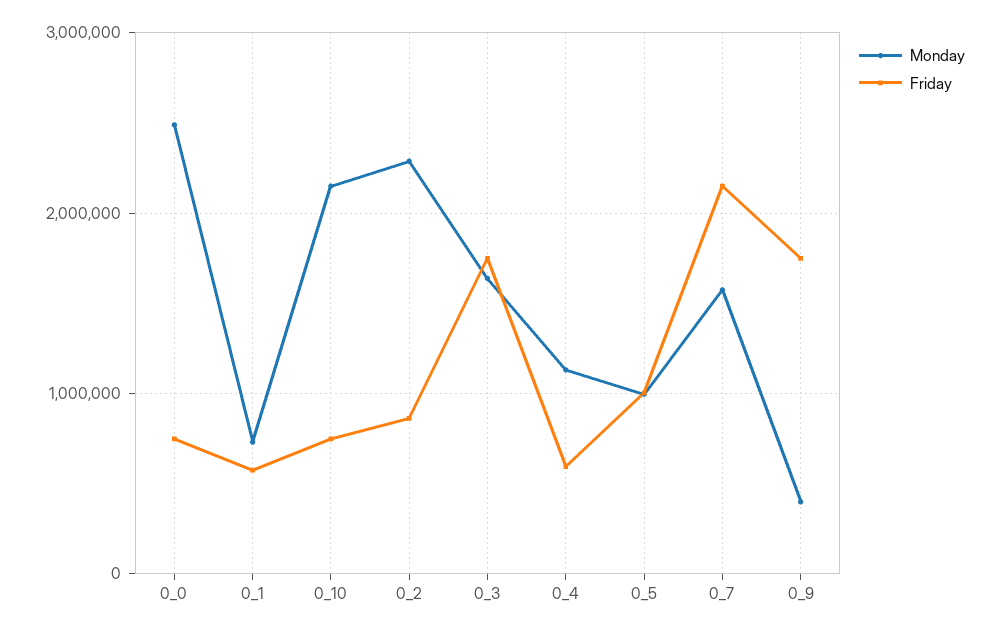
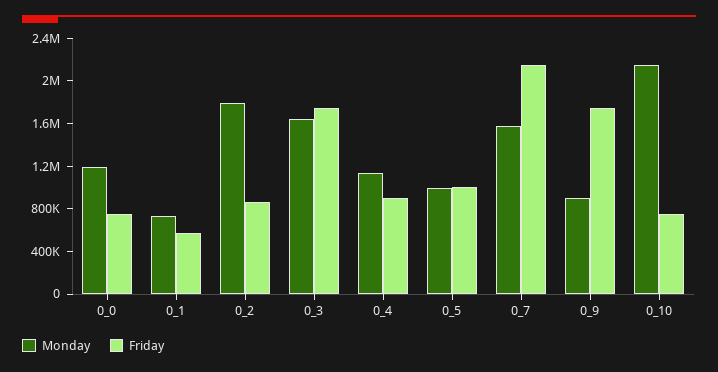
Monday, 0_0: 2500000 -> 1200000
Monday, 0_2: 2300000 -> 1800000
Friday, 0_4: 600000 -> 900000
Monday, 0_9: 400000 -> 900000

